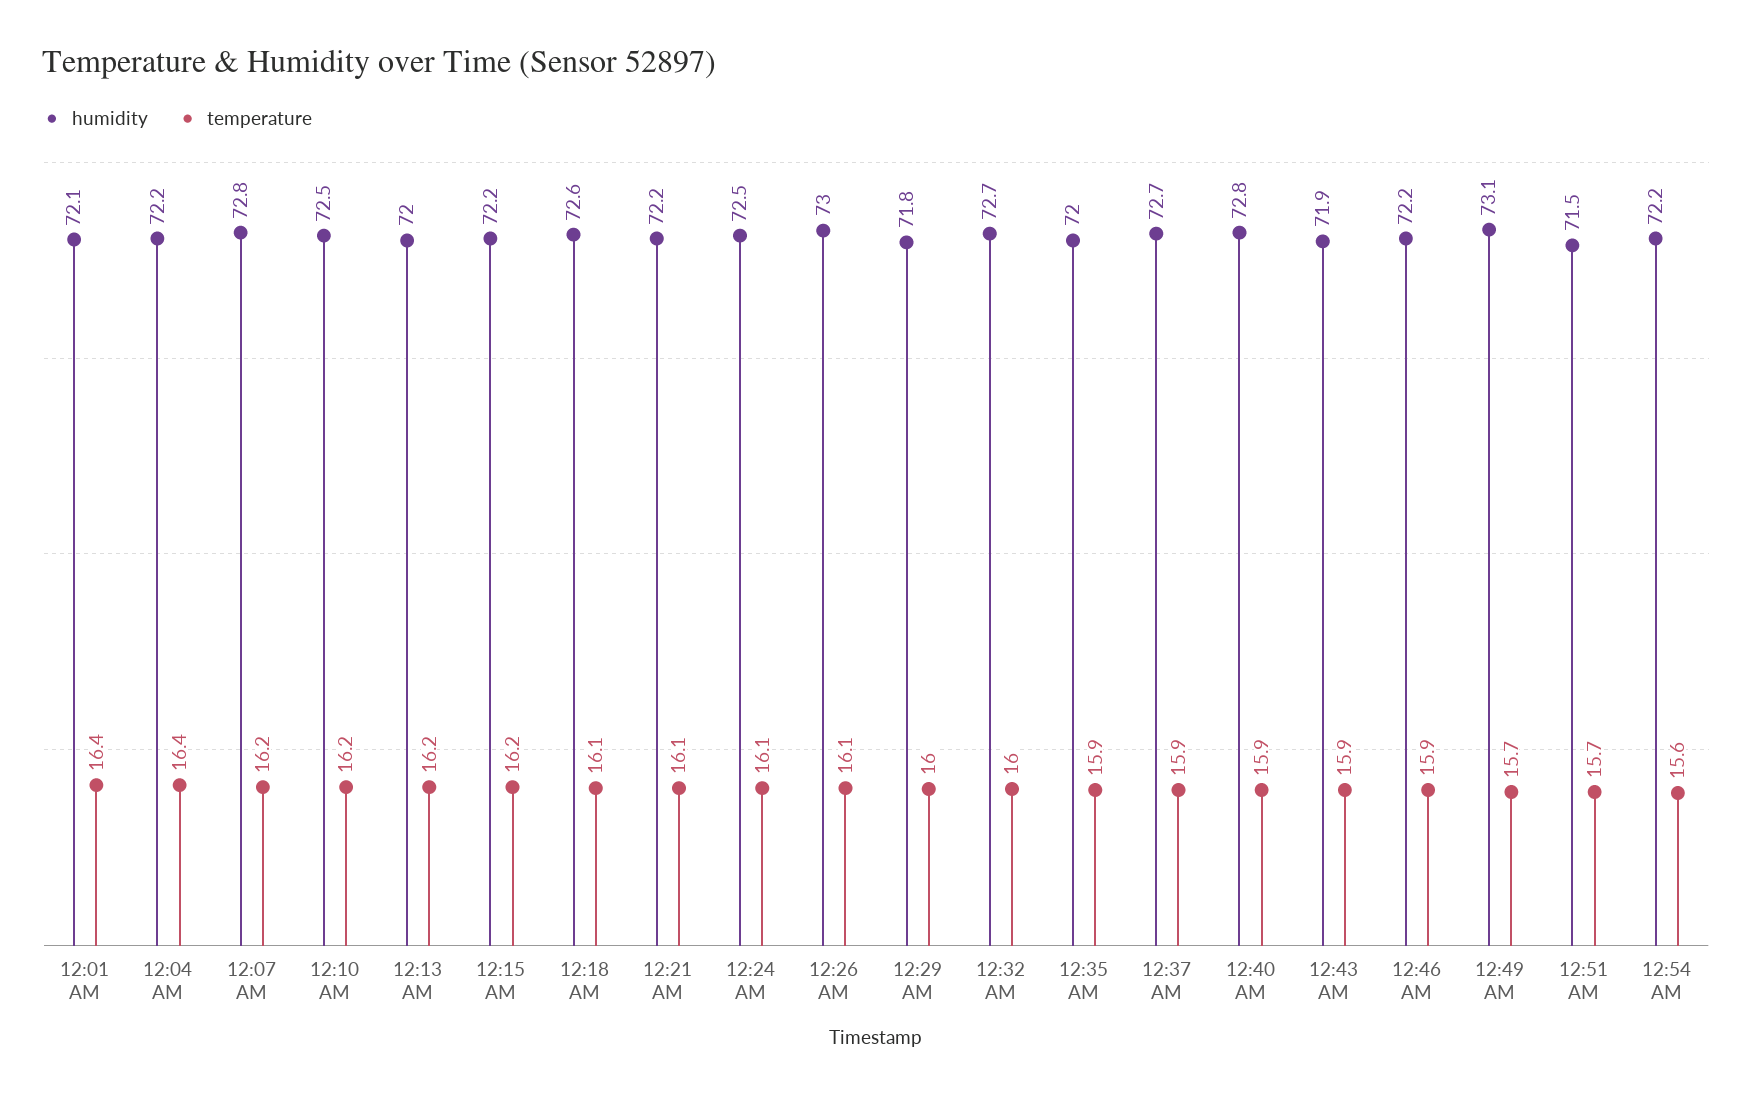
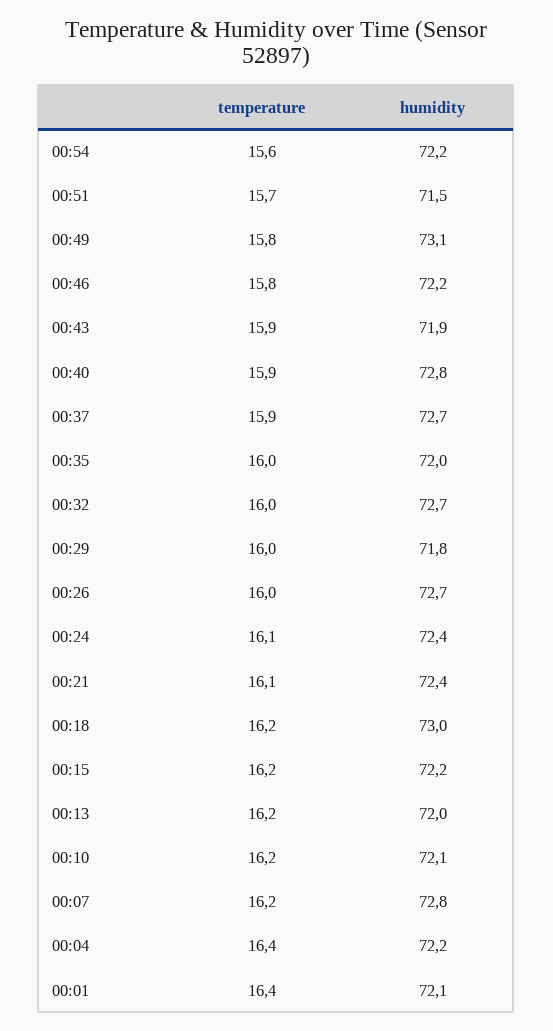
humidity, 12:10 AM: 72.5 -> 72.1
humidity, 12:18 AM: 72.6 -> 73
temperature, 12:18 AM: 16.1 -> 16.2
humidity, 12:21 AM: 72.2 -> 72.4
humidity, 12:24 AM: 72.5 -> 72.4
humidity, 12:26 AM: 73 -> 72.7
temperature, 12:26 AM: 16.1 -> 16
temperature, 12:35 AM: 15.9 -> 16
temperature, 12:46 AM: 15.9 -> 15.8
temperature, 12:49 AM: 15.7 -> 15.8

